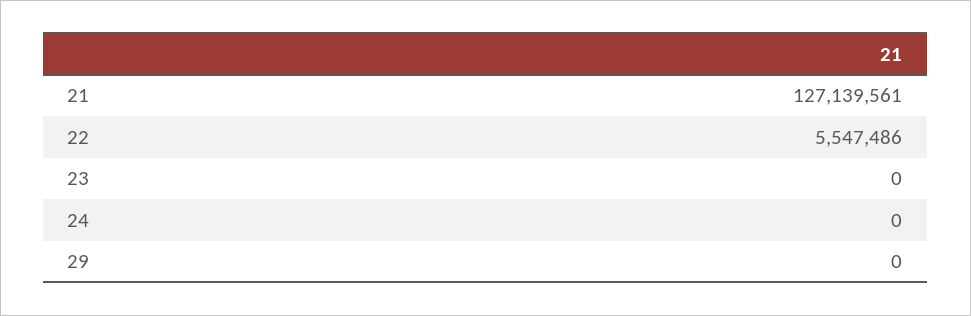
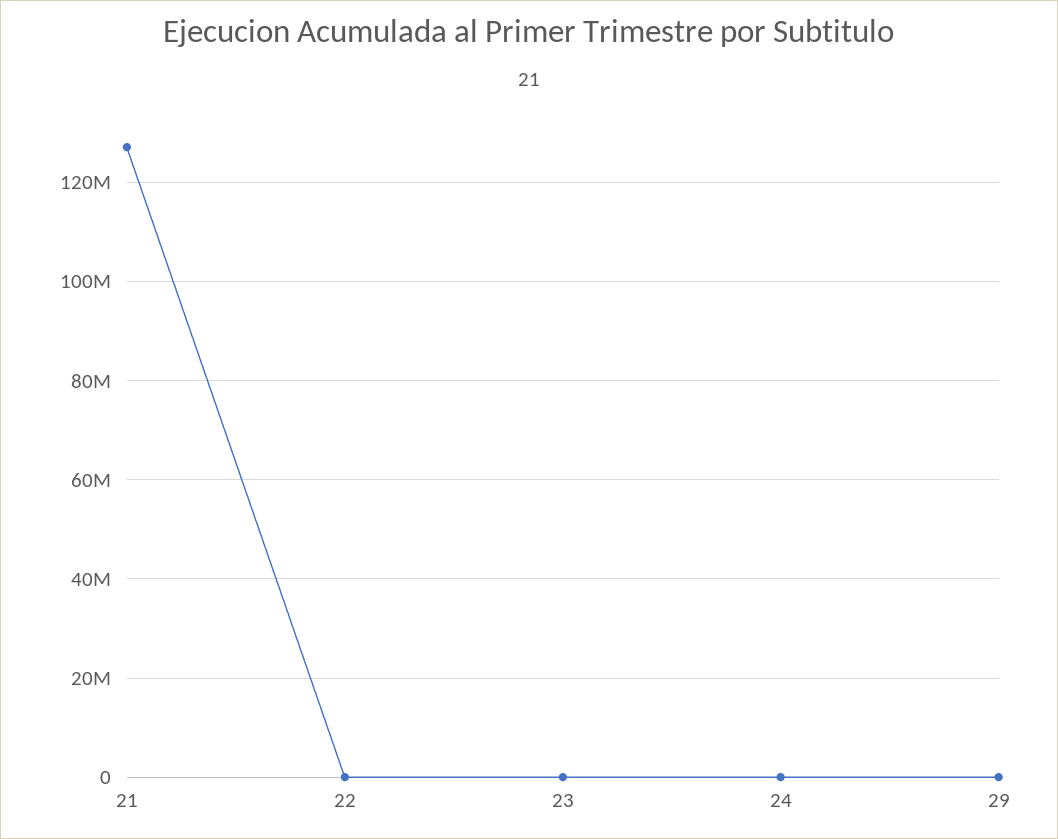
22: 5547486 -> 0

